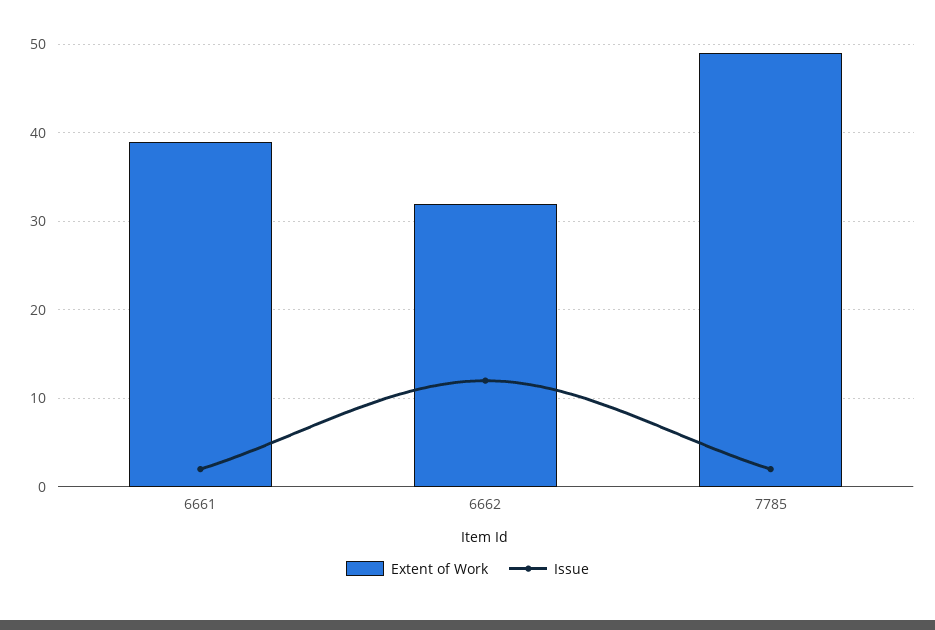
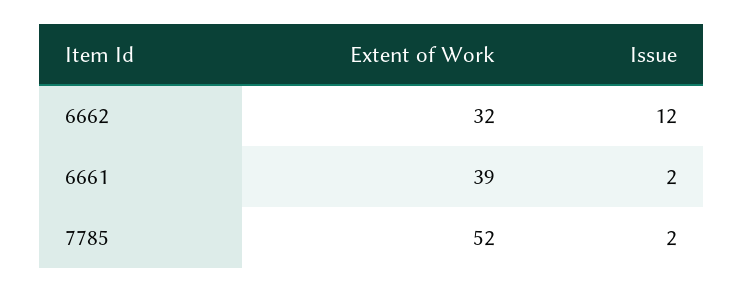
Extent of Work, 7785: 49 -> 52

